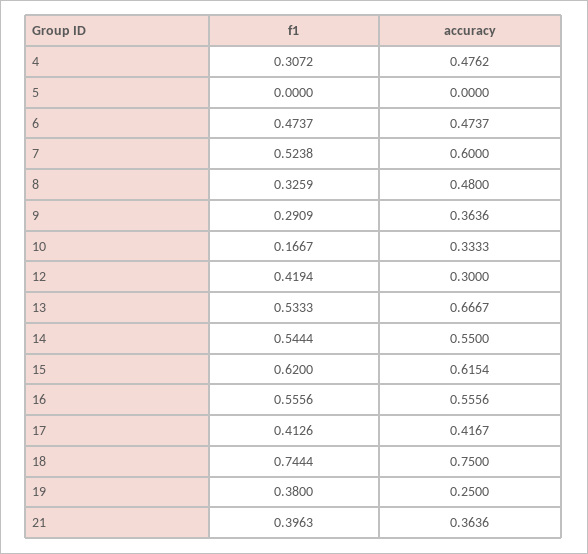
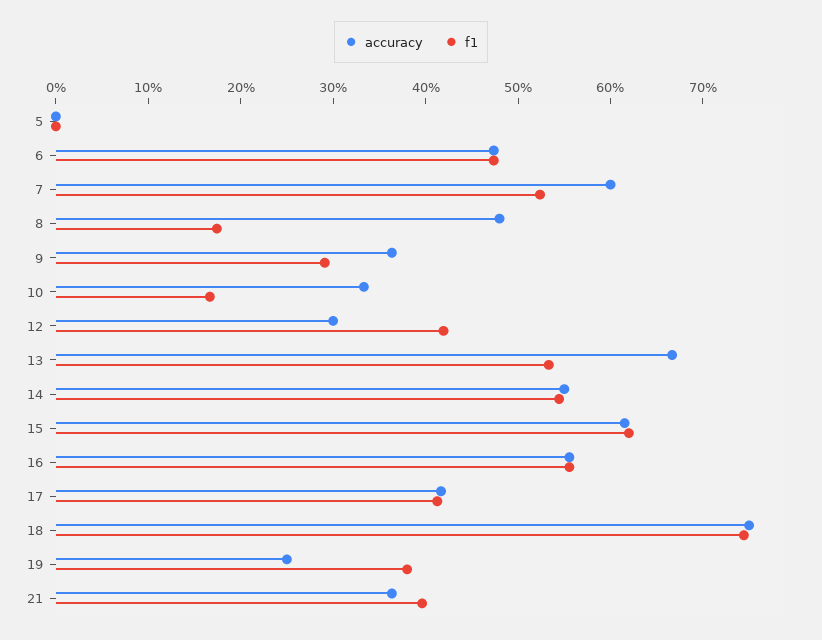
f1, 4: 0.3072 -> none
accuracy, 4: 0.4762 -> none
f1, 8: 0.3259 -> 0.18

